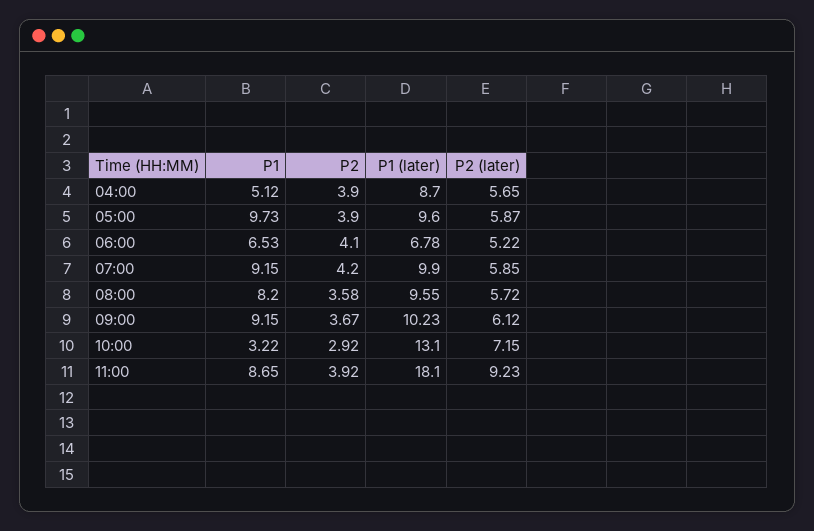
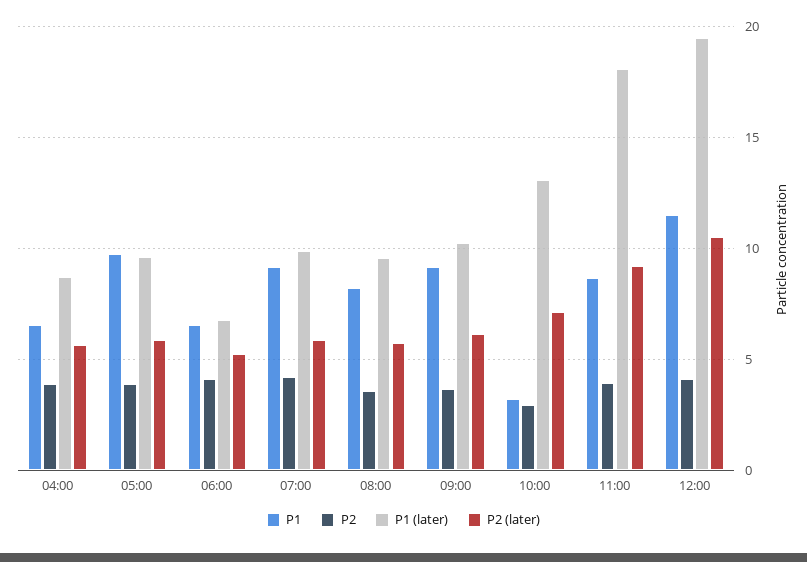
P1, 04:00: 5.12 -> 6.5
P1, 12:00: none -> 11.5
P2, 12:00: none -> 4
P1 (later), 12:00: none -> 19.5
P2 (later), 12:00: none -> 10.5

